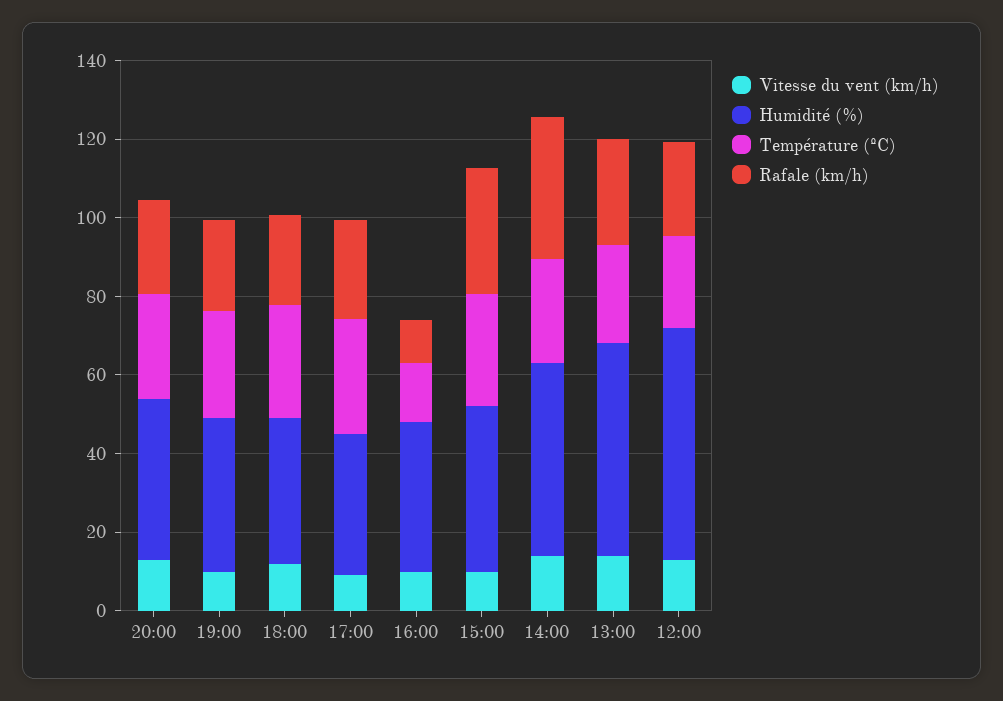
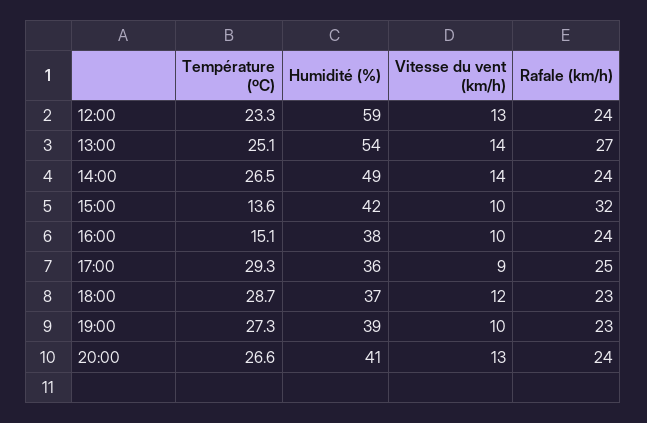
Rafale (km/h), 16:00: 10 -> 24
Température (ºC), 15:00: 30 -> 13.6
Rafale (km/h), 14:00: 35 -> 24

